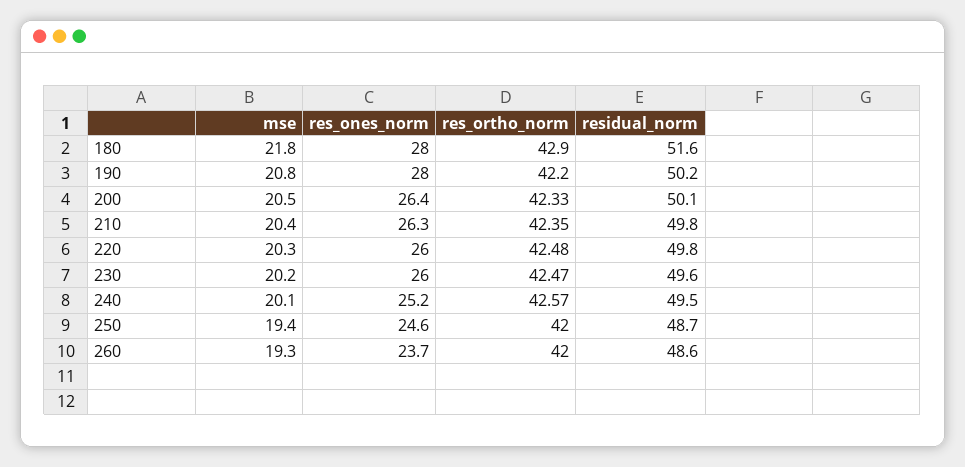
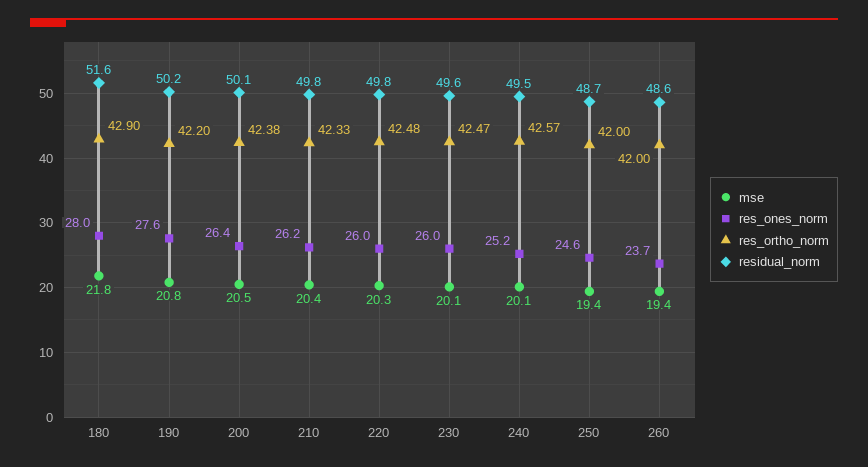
res_ones_norm, 190: 28 -> 27.6
res_ortho_norm, 200: 42.33 -> 42.38
res_ones_norm, 210: 26.3 -> 26.2
res_ortho_norm, 210: 42.35 -> 42.33
mse, 230: 20.2 -> 20.1
mse, 260: 19.3 -> 19.4

